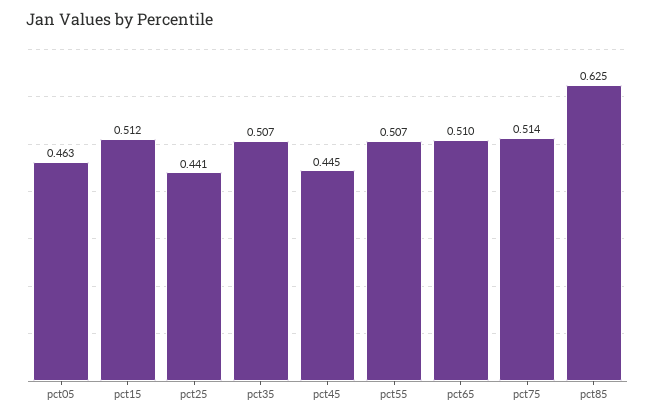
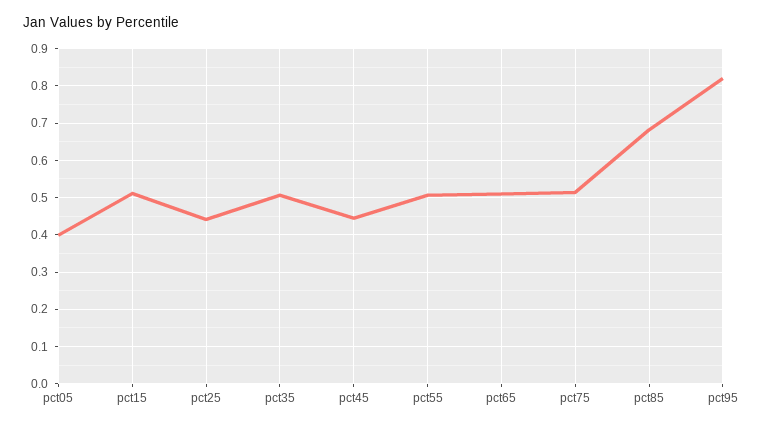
pct05: 0.463 -> 0.4
pct85: 0.625 -> 0.68
pct95: none -> 0.82

